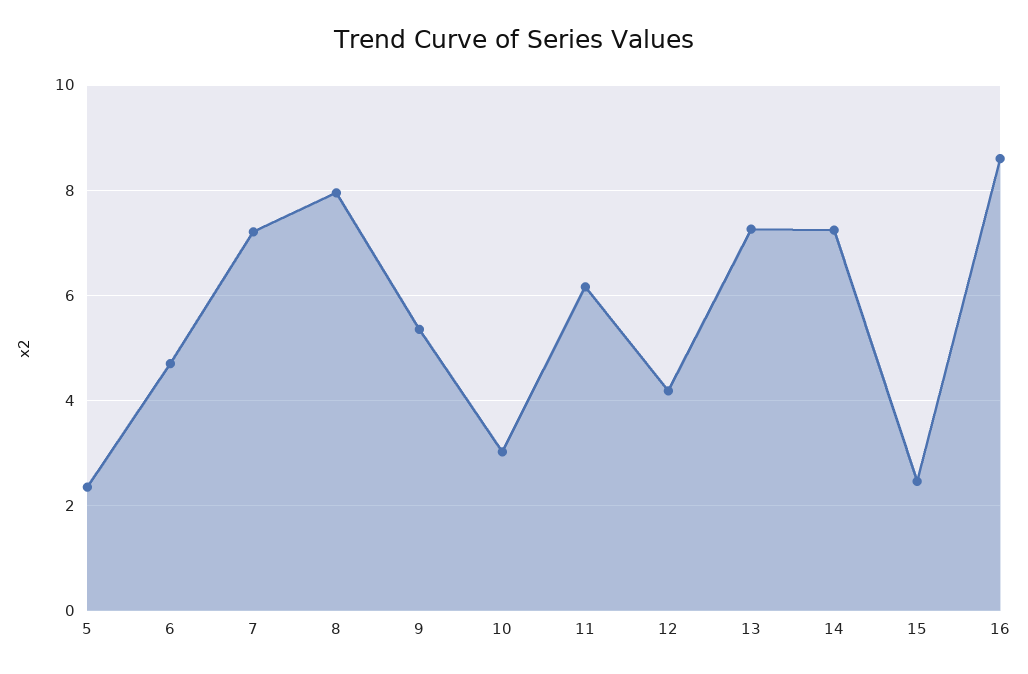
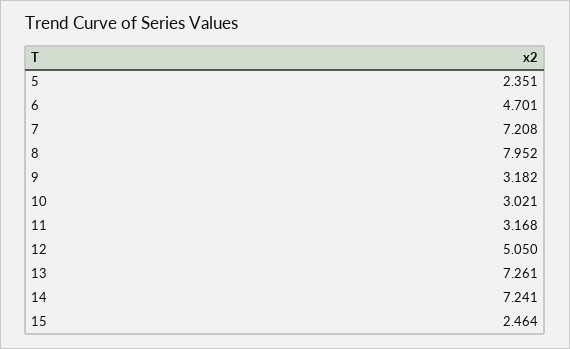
9: 5.4 -> 3.182
11: 6.2 -> 3.168
12: 4.2 -> 5.05
16: 8.6 -> none

